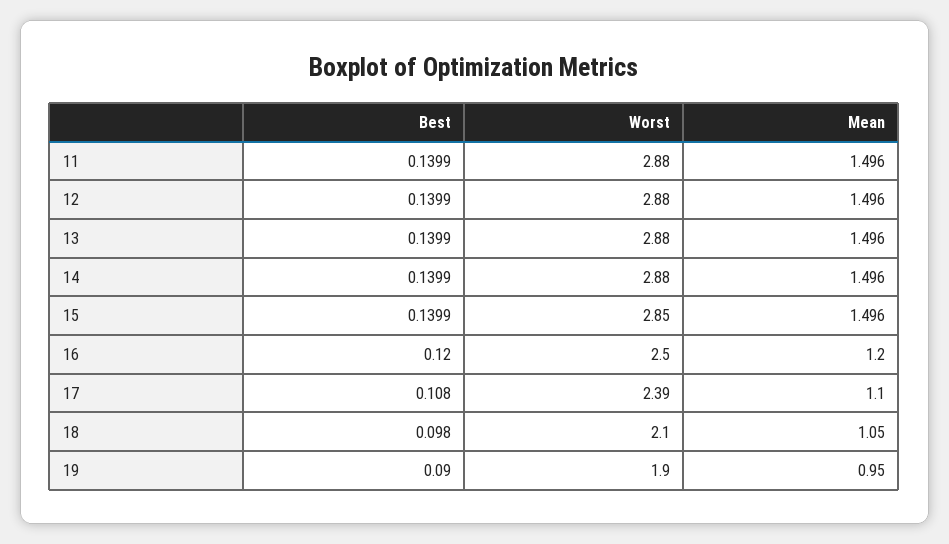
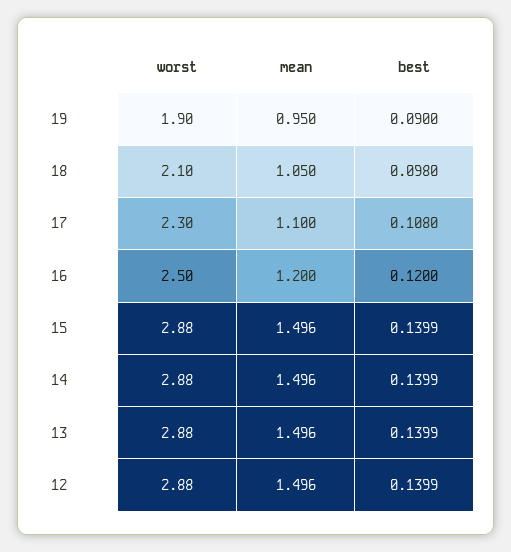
Best, 11: 0.1399 -> none
Worst, 11: 2.88 -> none
Mean, 11: 1.496 -> none
Worst, 15: 2.85 -> 2.88
Worst, 17: 2.39 -> 2.3

